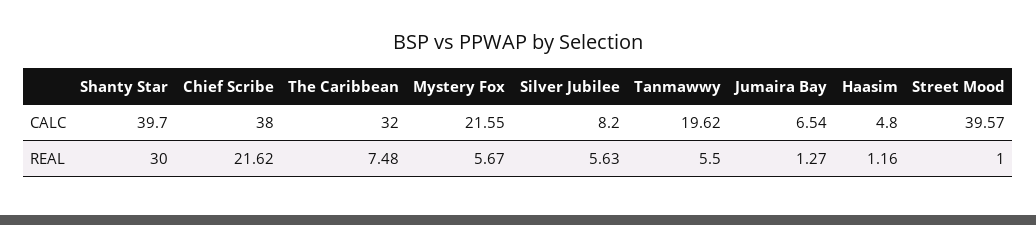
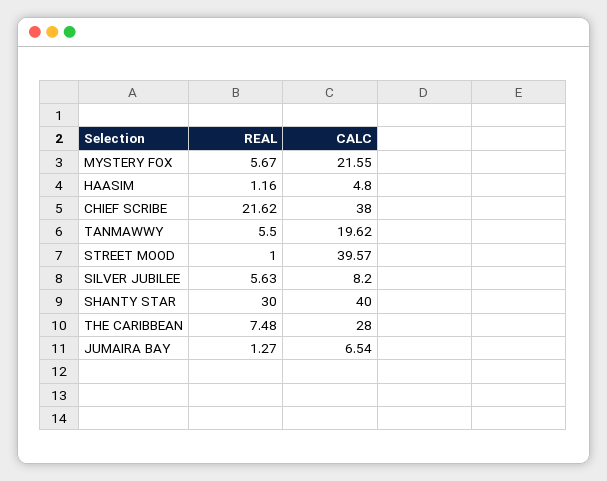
Shanty Star, CALC: 39.7 -> 40
The Caribbean, CALC: 32 -> 28

